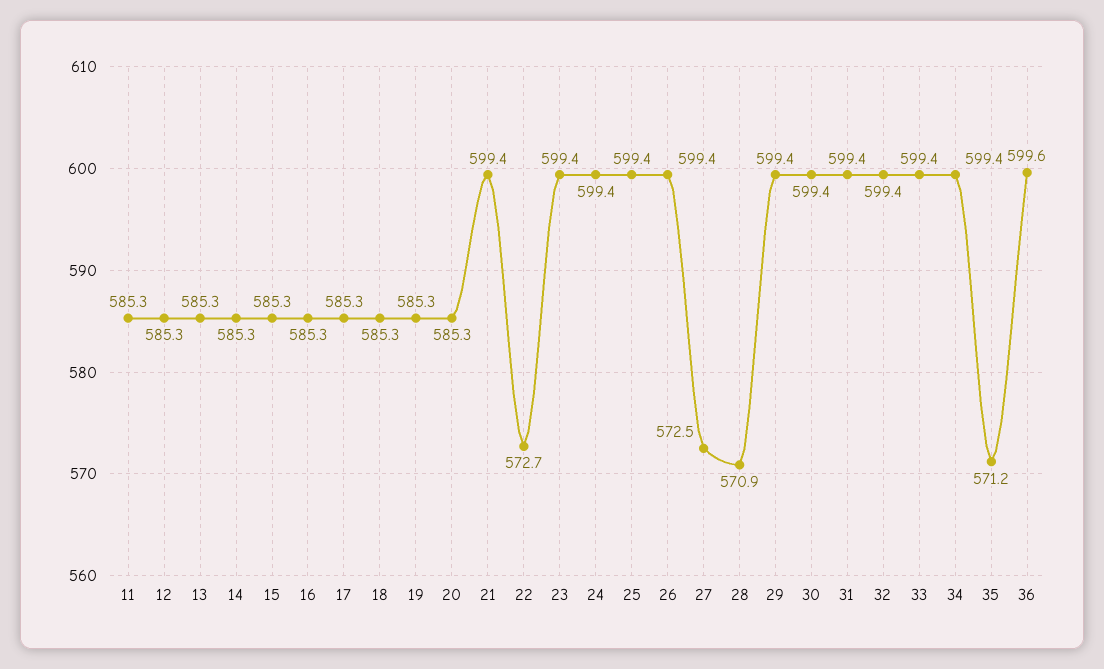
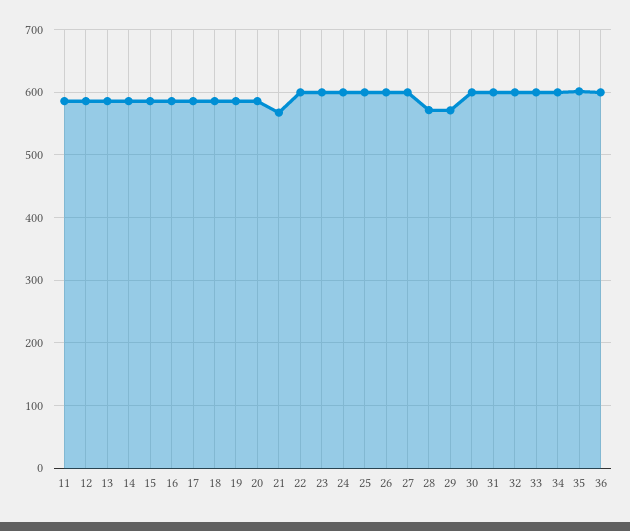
21: 599.4 -> 570
22: 572.7 -> 600
27: 572.5 -> 600
29: 599.4 -> 570
35: 571.2 -> 600

